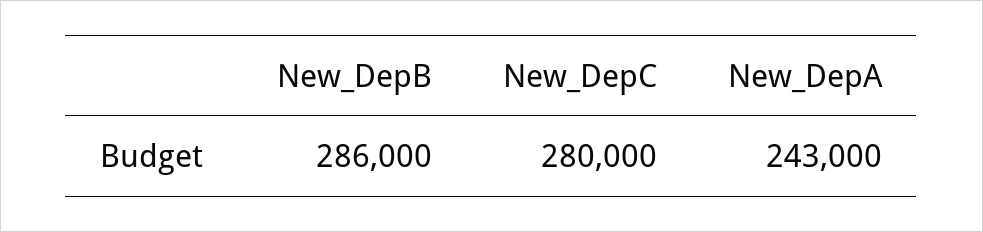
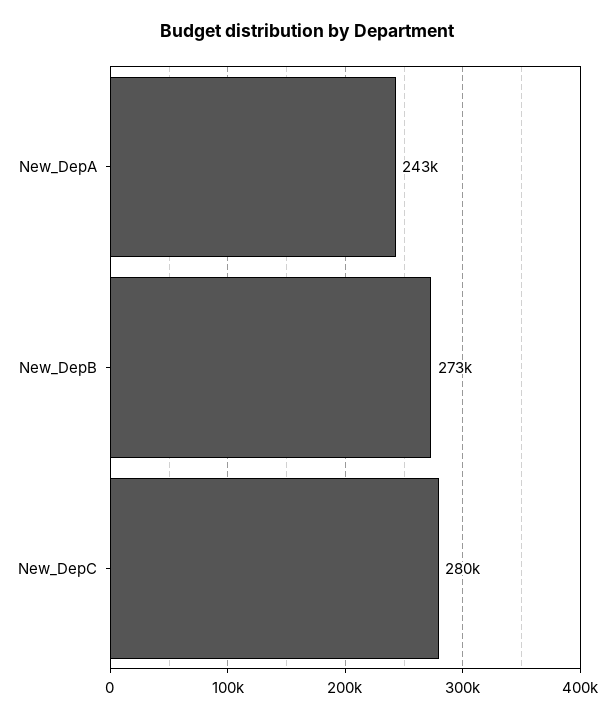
New_DepB: 286000 -> 273000

